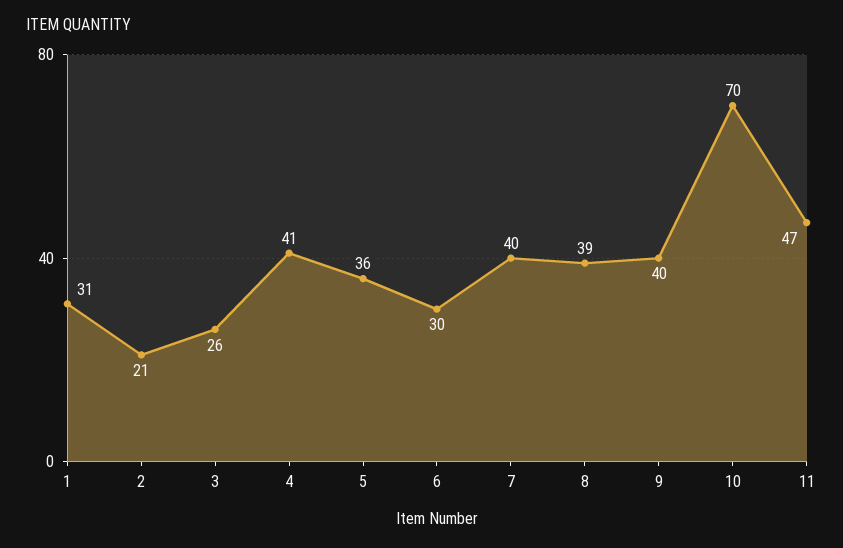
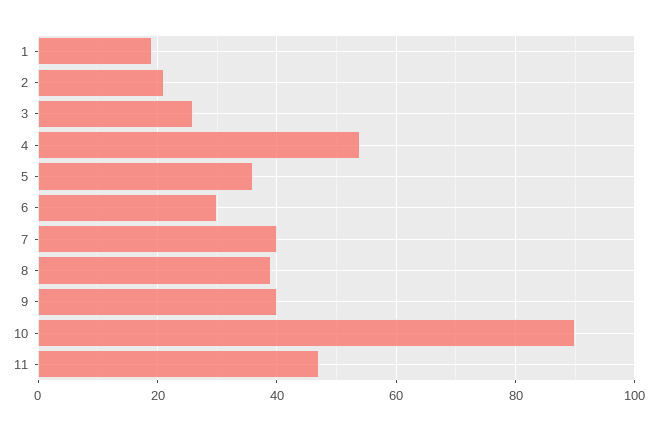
1: 31 -> 20
4: 41 -> 55
10: 70 -> 90

